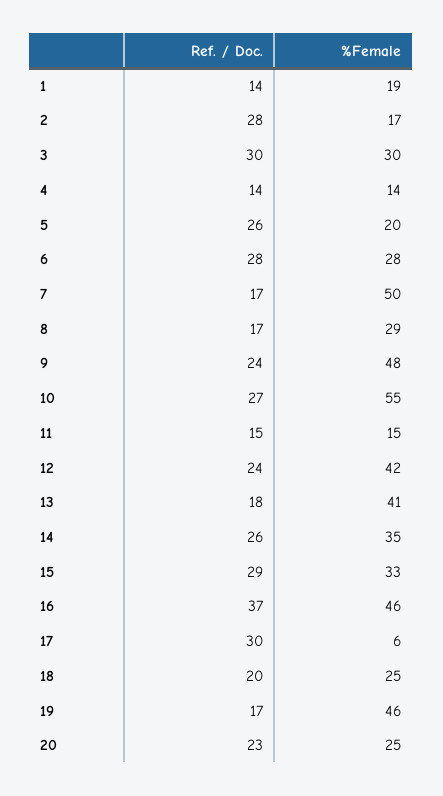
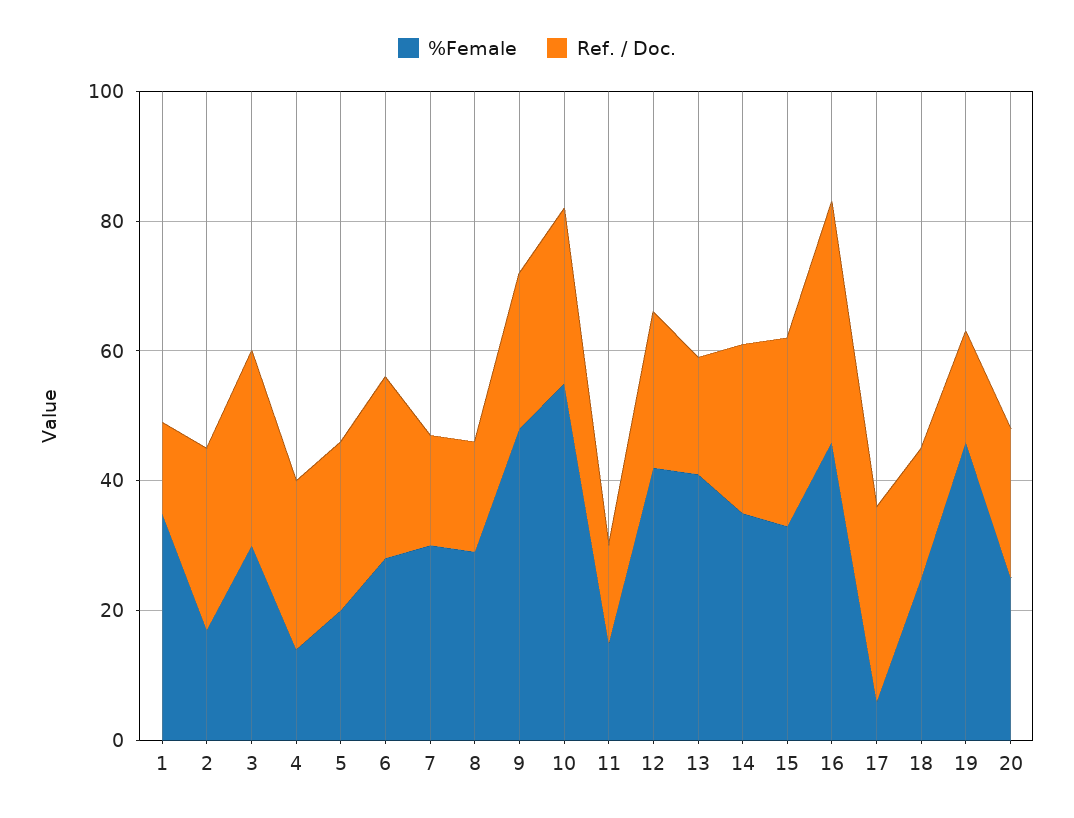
%Female, 1: 19 -> 35
Ref. / Doc., 4: 14 -> 25
%Female, 7: 50 -> 30

